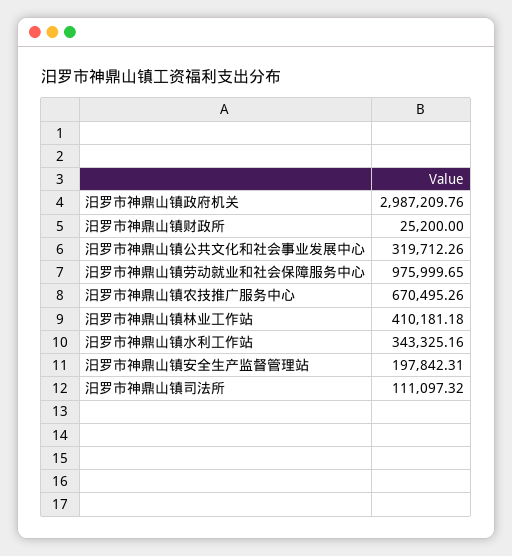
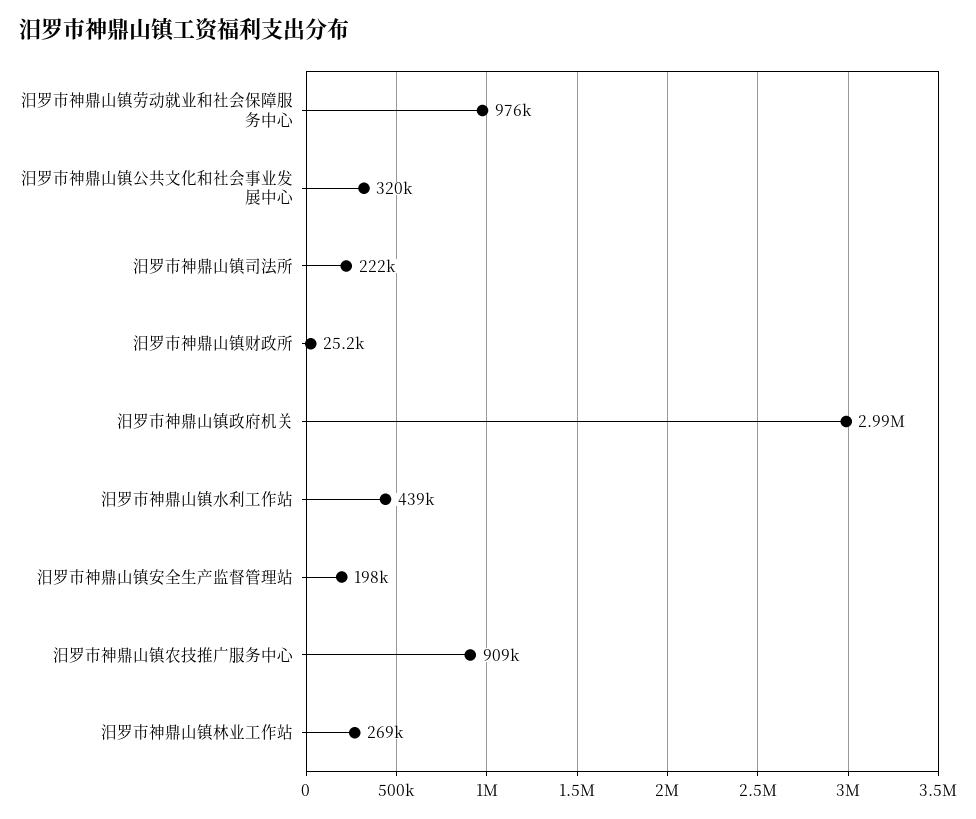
汨罗市神鼎山镇农技推广服务中心: 670495.26 -> 909000
汨罗市神鼎山镇林业工作站: 410181.18 -> 269000
汨罗市神鼎山镇水利工作站: 343325.16 -> 439000
汨罗市神鼎山镇司法所: 111097.32 -> 222000

